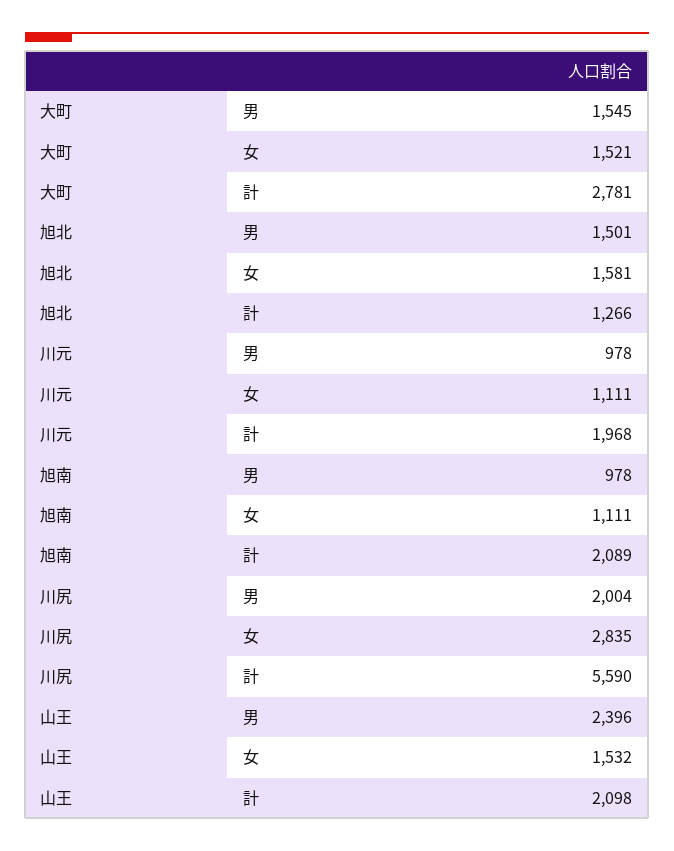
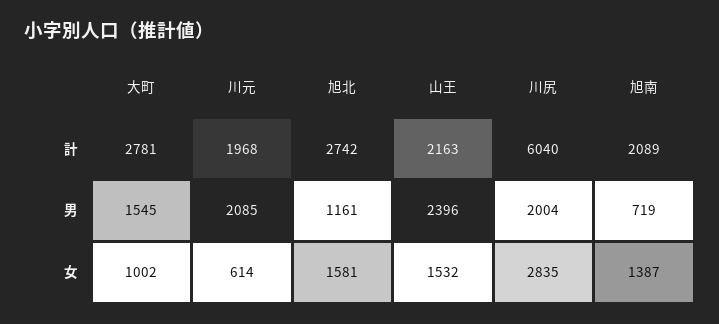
大町, 女: 1521 -> 1002
旭北, 男: 1501 -> 1161
旭北, 計: 1266 -> 2742
川元, 男: 978 -> 2085
川元, 女: 1111 -> 614
旭南, 男: 978 -> 719
旭南, 女: 1111 -> 1387
川尻, 計: 5590 -> 6040
山王, 計: 2098 -> 2163

